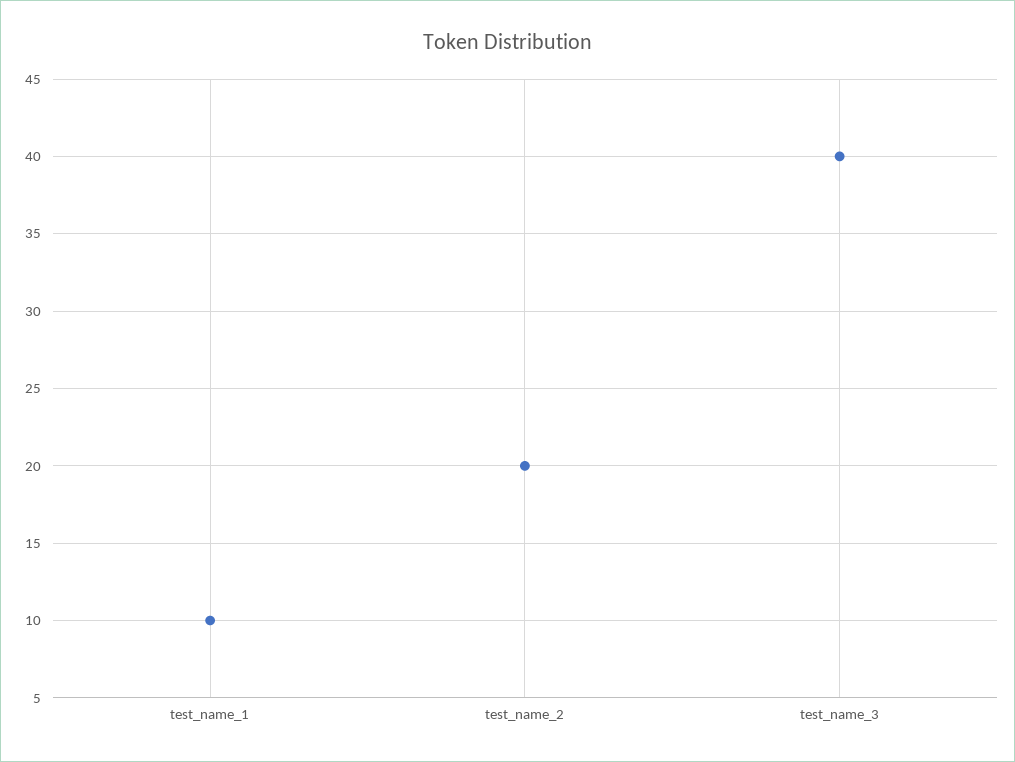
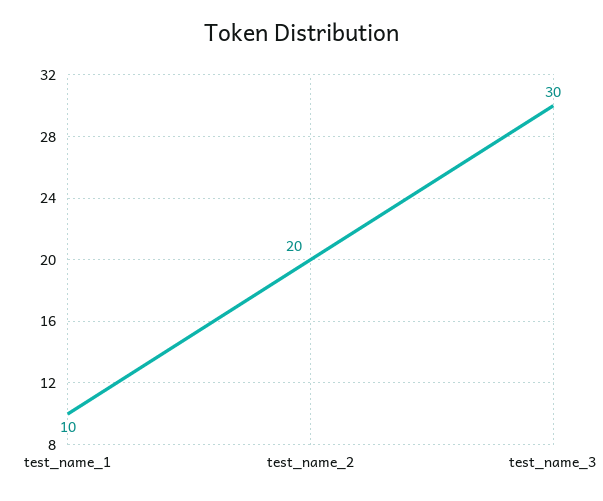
test_name_3: 40 -> 30

